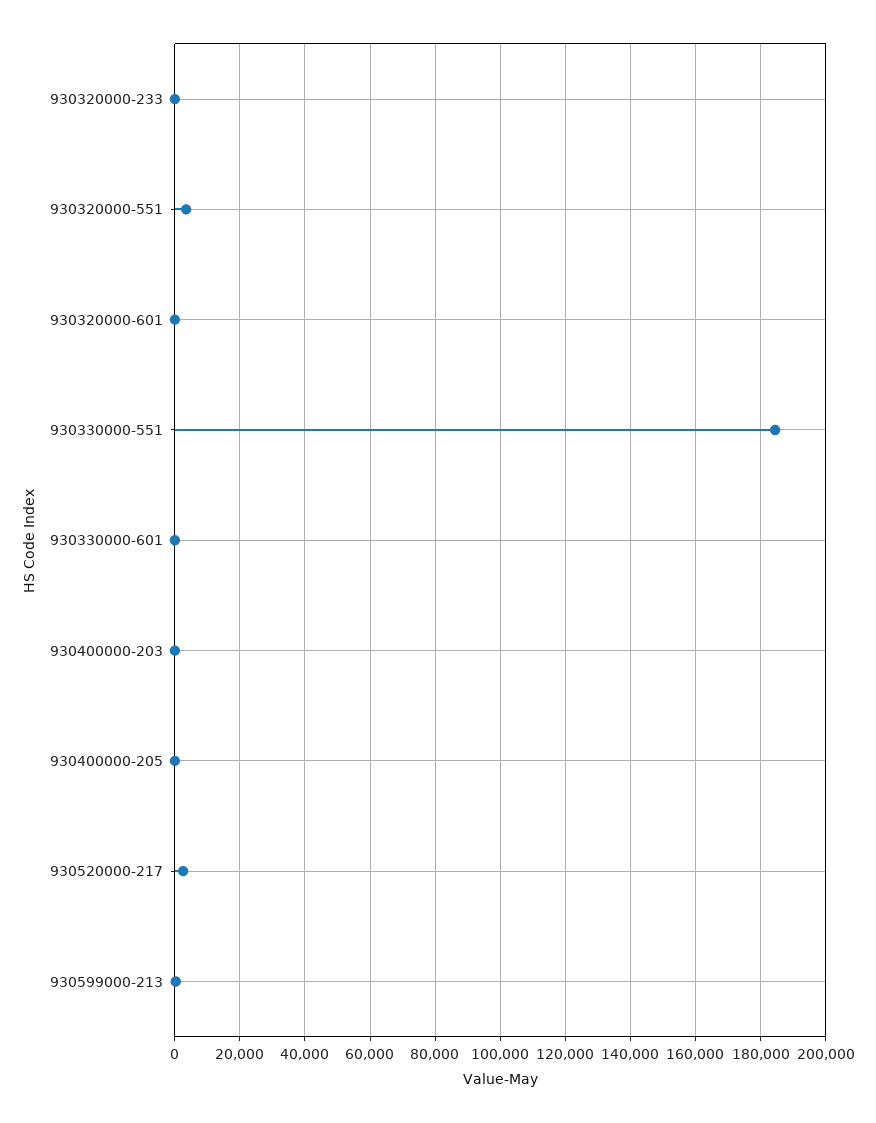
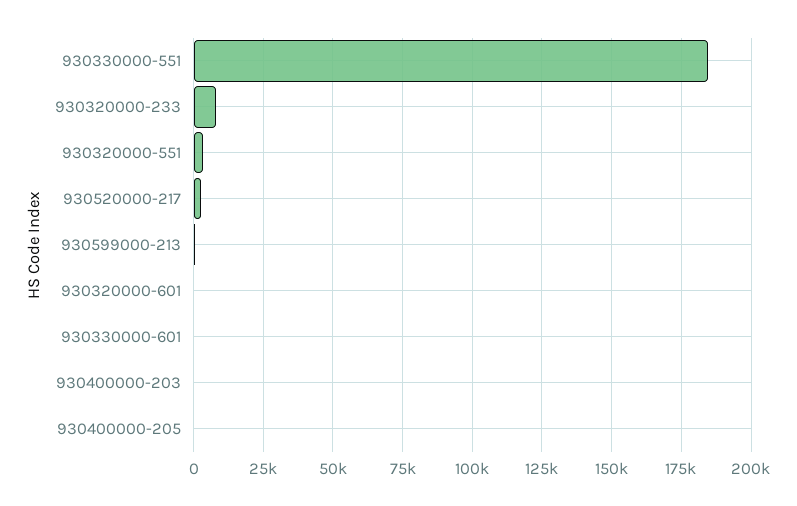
930320000-233: 0 -> 7500

